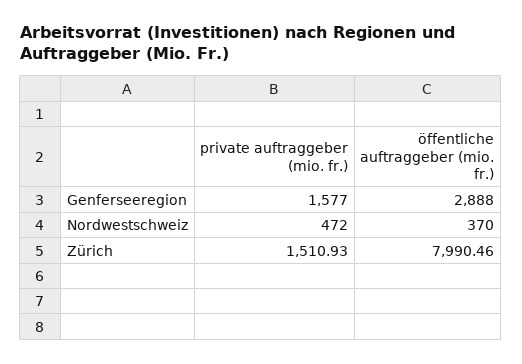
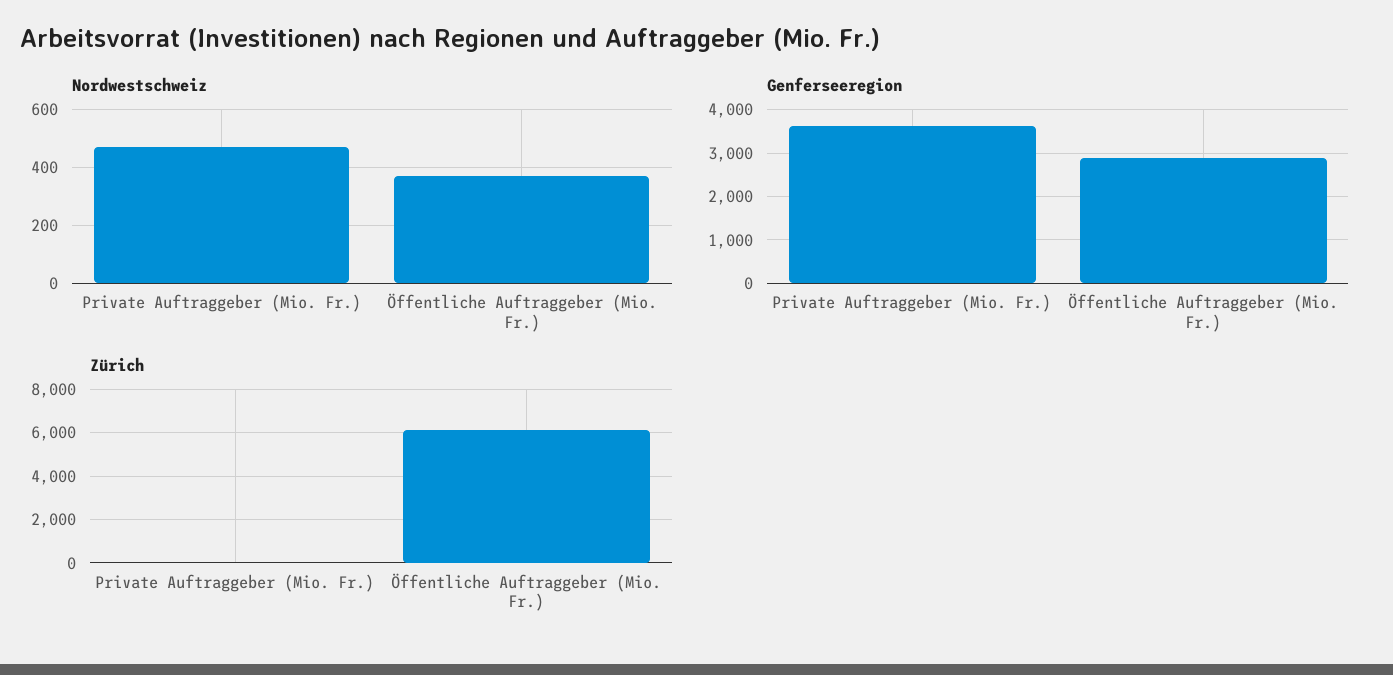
Genferseeregion, private auftraggeber (mio. fr.): 1577 -> 3600
Zürich, private auftraggeber (mio. fr.): 1510.93 -> 0
Zürich, öffentliche auftraggeber (mio. fr.): 7990.46 -> 6000

